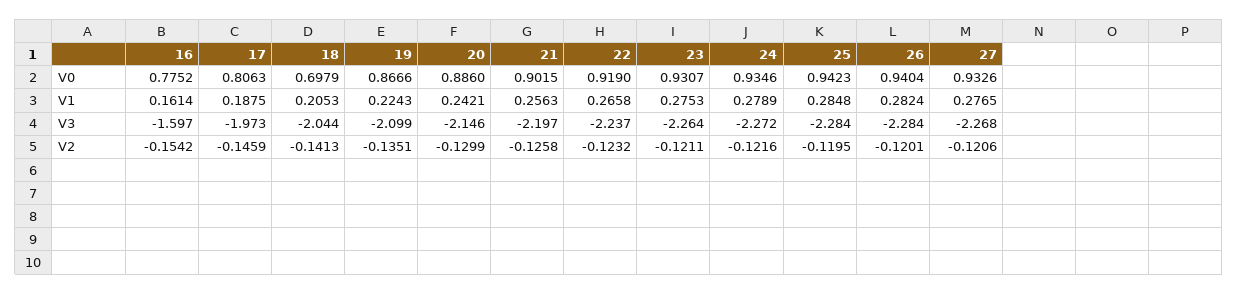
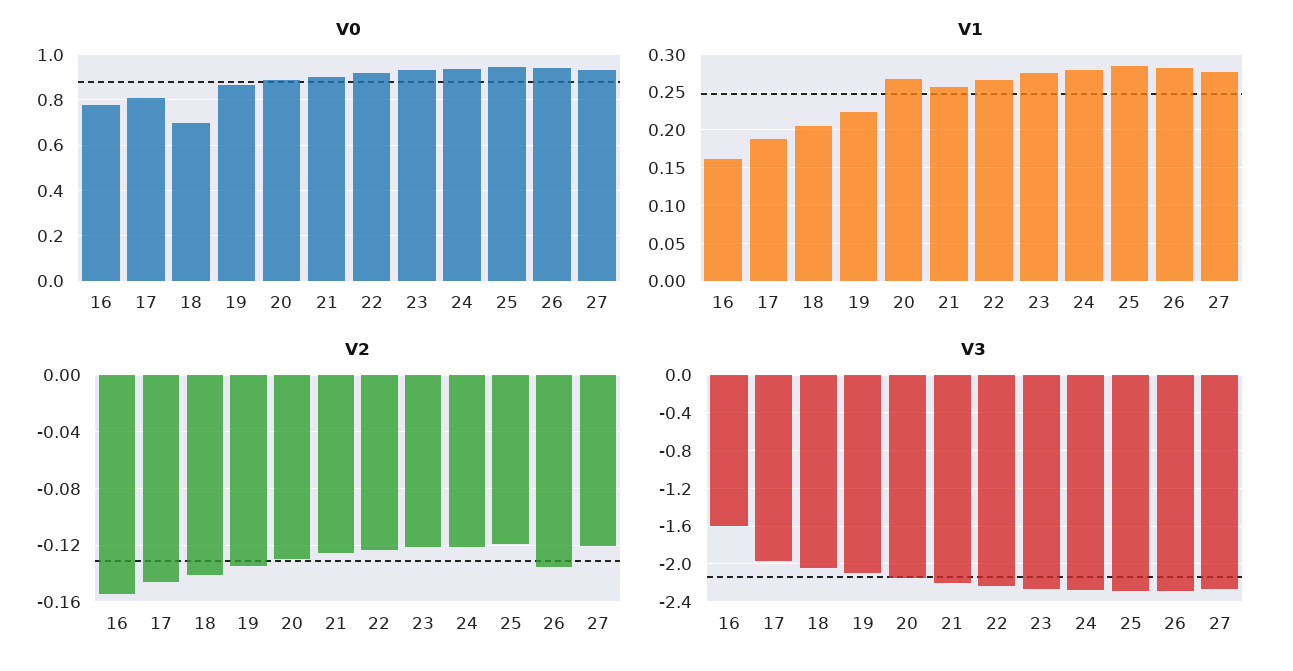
V1, 20: 0.2421 -> 0.27
V2, 26: -0.1201 -> -0.135

